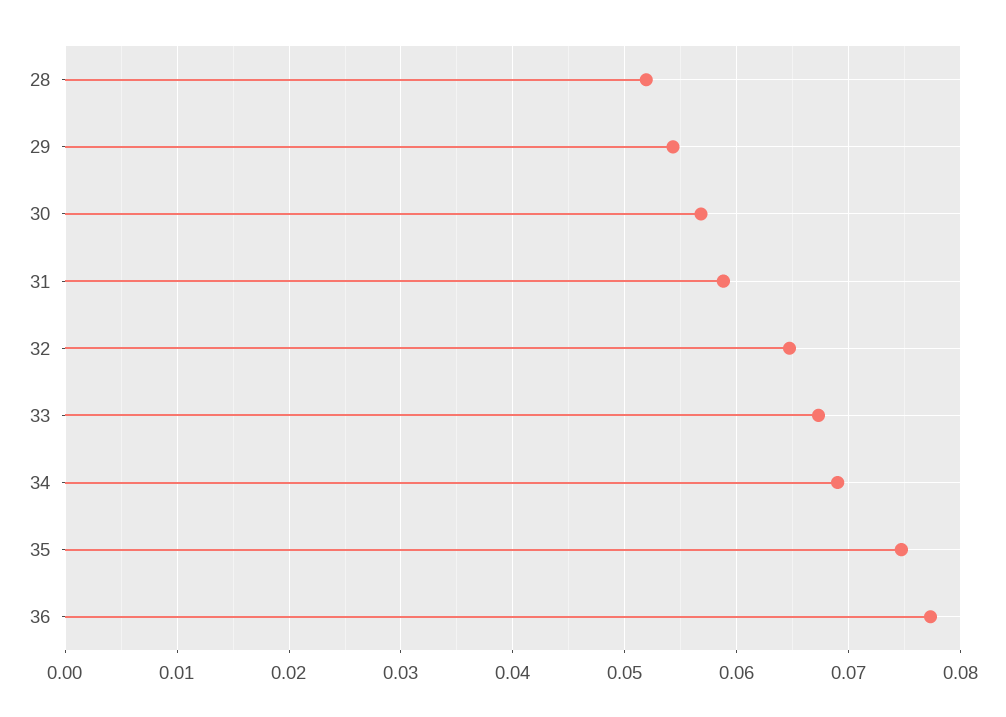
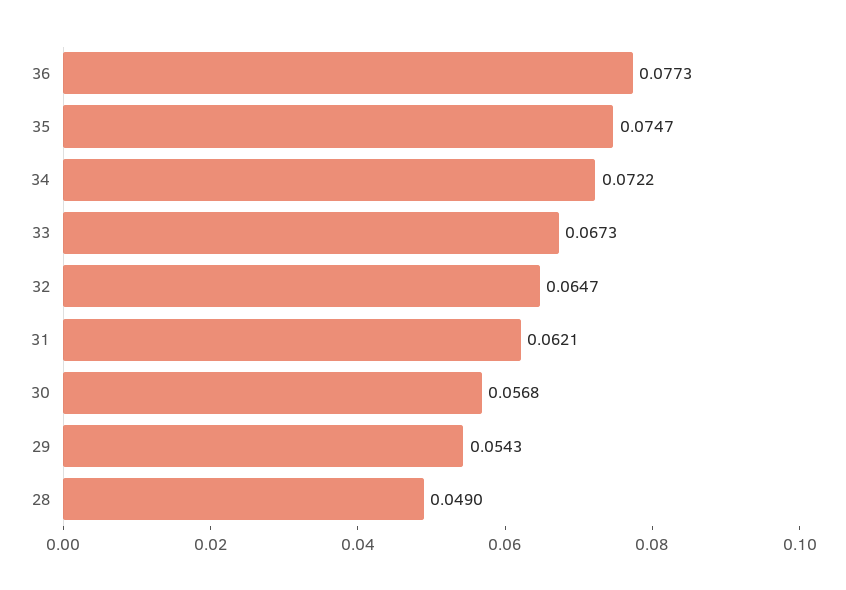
28: 0.052 -> 0.049
31: 0.059 -> 0.0621
34: 0.069 -> 0.0722

